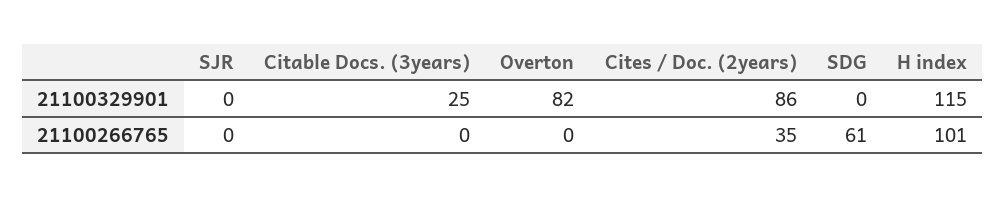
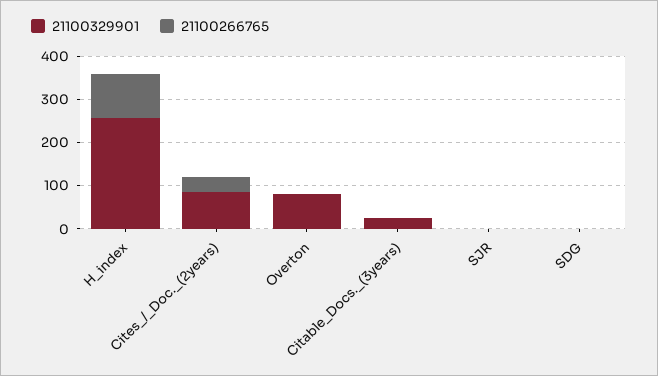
21100329901, H index: 115 -> 260
21100266765, SDG: 61 -> 0

